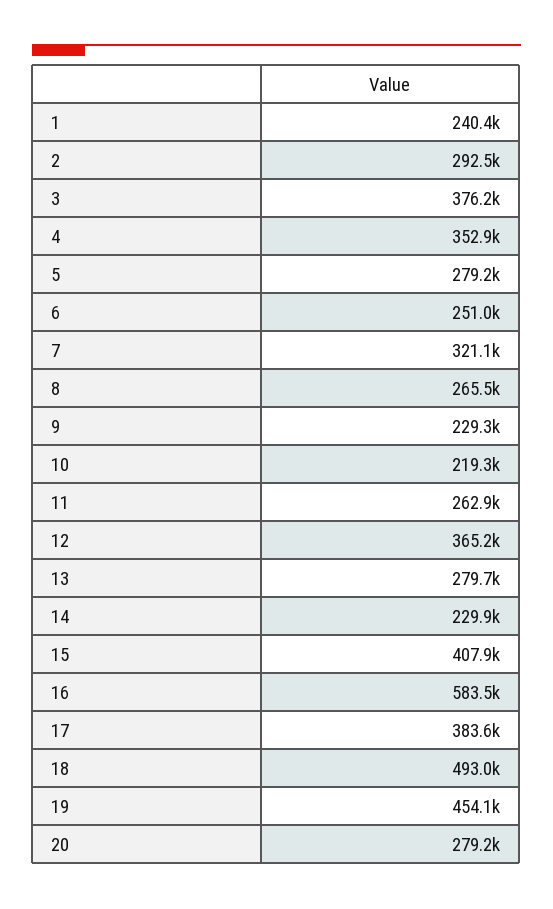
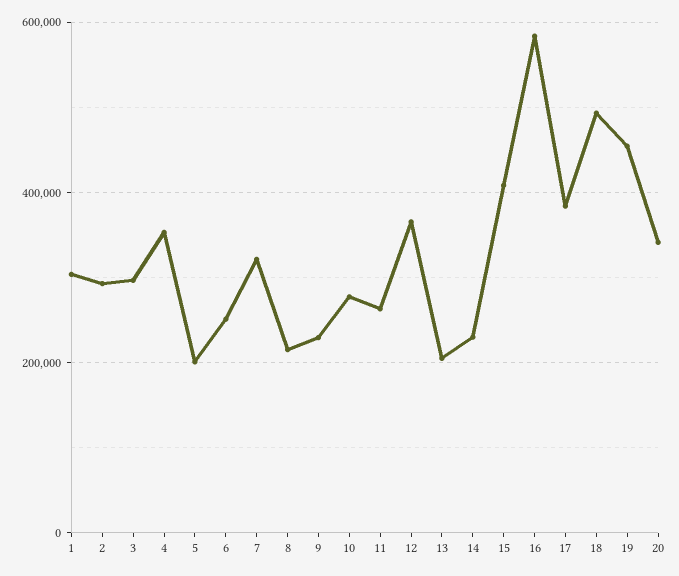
1: 240400 -> 300000
3: 376200 -> 300000
5: 279200 -> 200000
8: 265500 -> 220000
10: 219300 -> 280000
13: 279700 -> 200000
20: 279200 -> 340000

